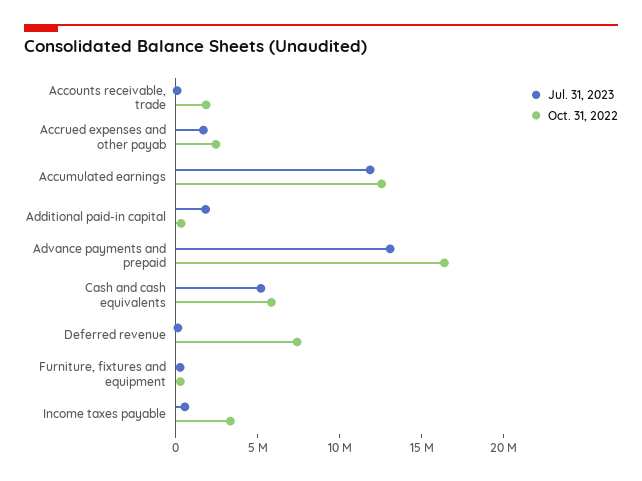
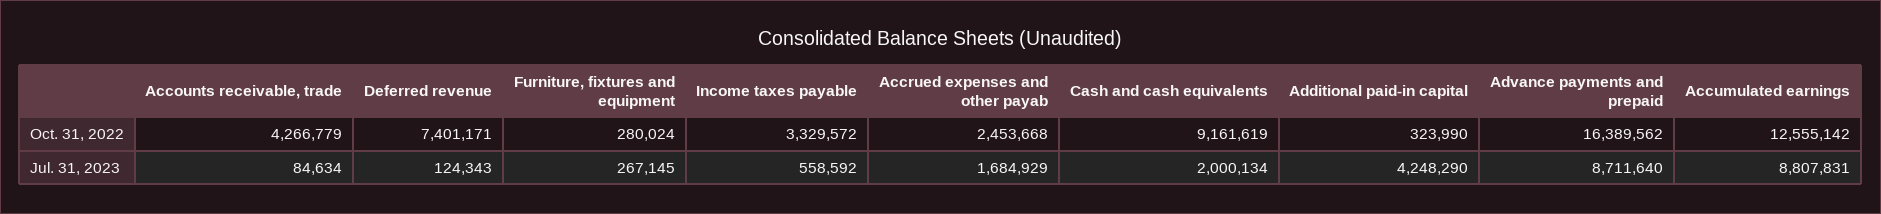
Oct. 31, 2022, Accounts receivable, trade: 2000000 -> 4266779
Jul. 31, 2023, Accumulated earnings: 12000000 -> 8807831
Jul. 31, 2023, Additional paid-in capital: 2000000 -> 4248290
Jul. 31, 2023, Advance payments and prepaid: 13000000 -> 8711640
Jul. 31, 2023, Cash and cash equivalents: 5000000 -> 2000134
Oct. 31, 2022, Cash and cash equivalents: 6000000 -> 9161619

